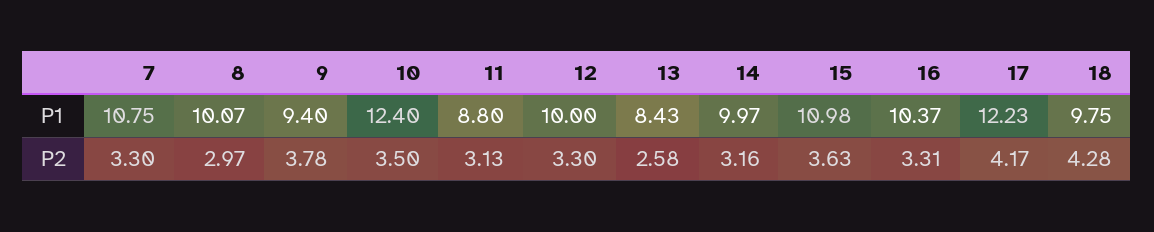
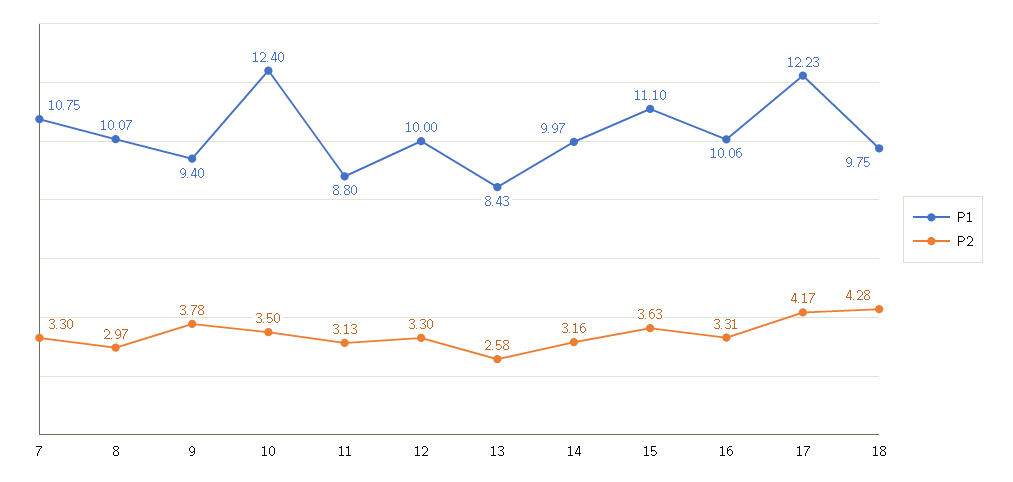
P1, 15: 10.98 -> 11.1
P1, 16: 10.37 -> 10.06

